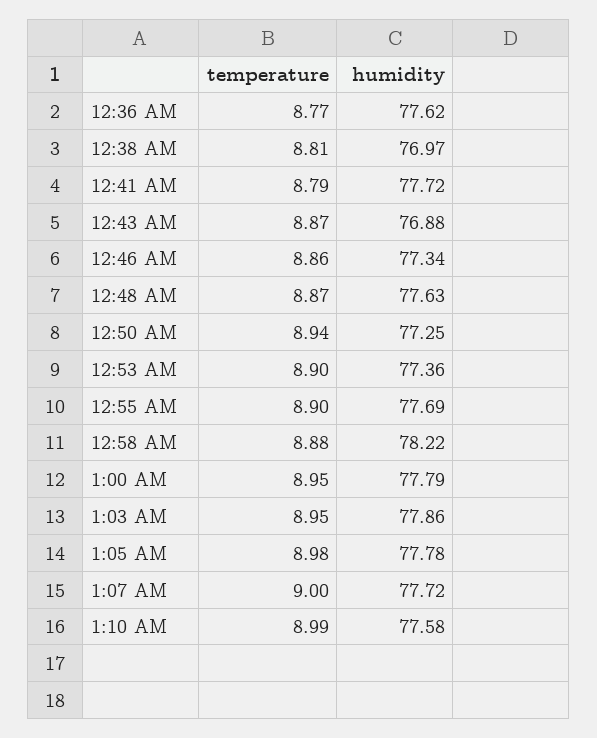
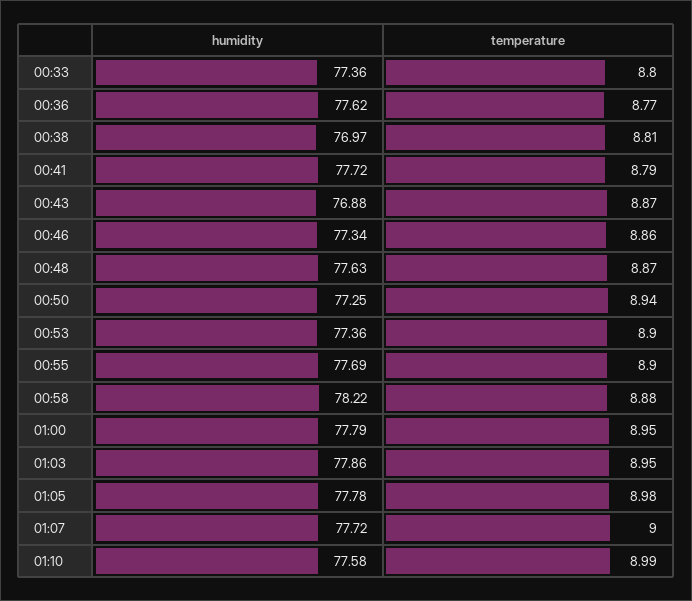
humidity, 00:33: none -> 77.36
temperature, 00:33: none -> 8.8

